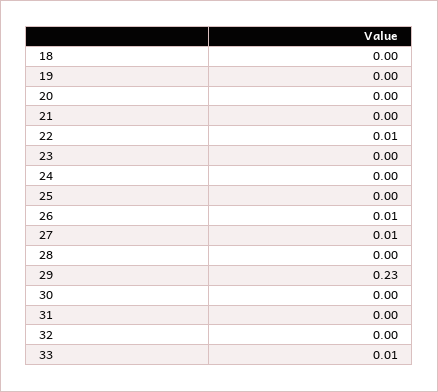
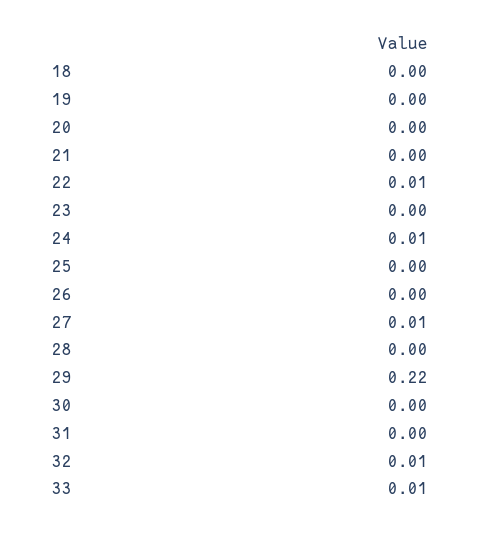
24: 0 -> 0.01
26: 0.01 -> 0
29: 0.23 -> 0.22
32: 0 -> 0.01

